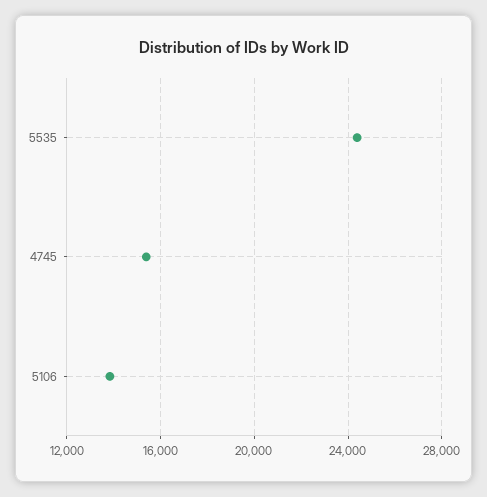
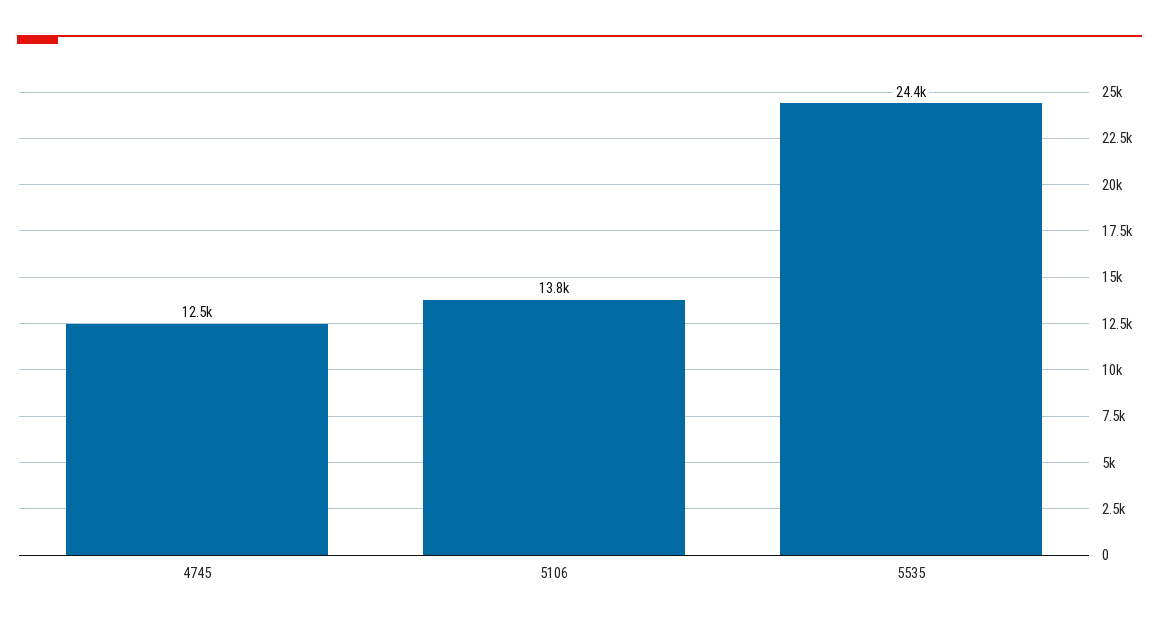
4745: 15500 -> 12500

